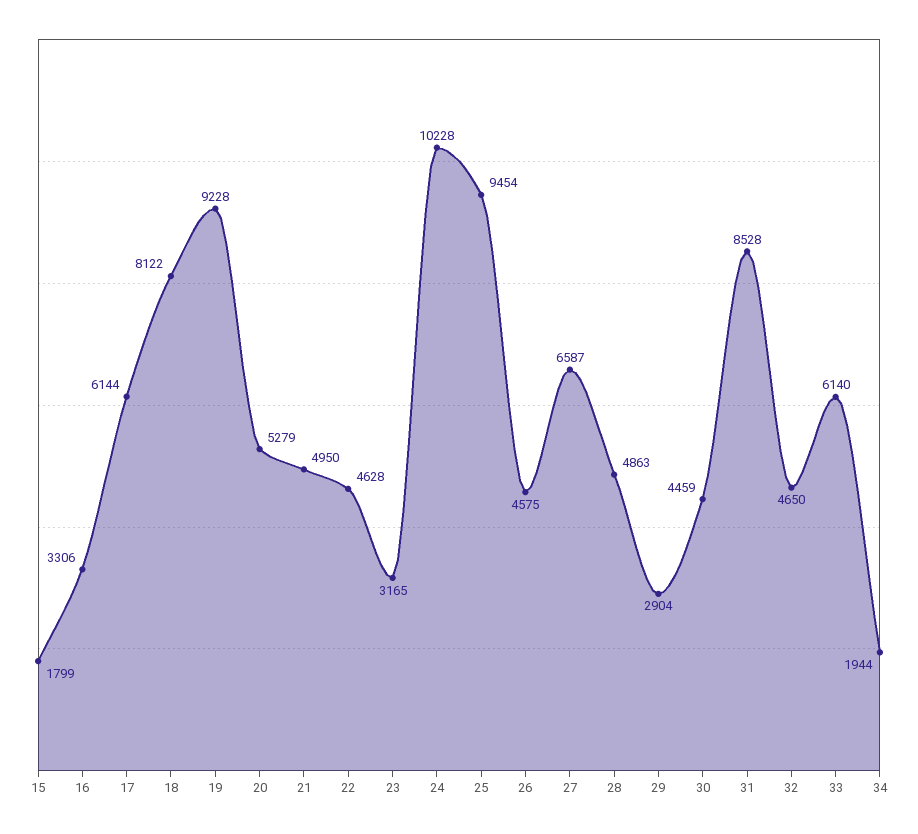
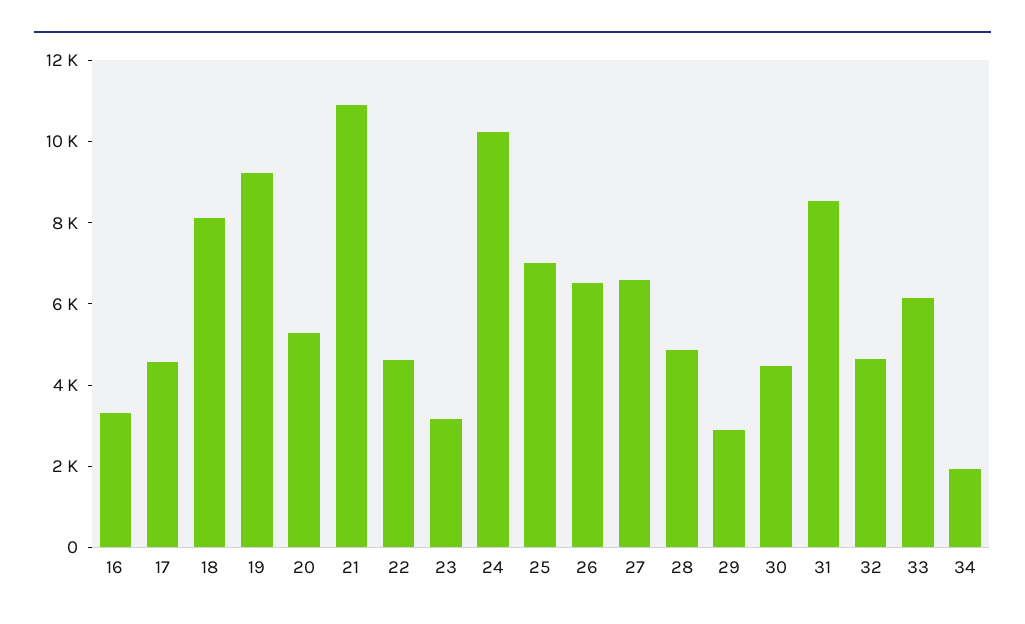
15: 1799 -> none
17: 6144 -> 4500
21: 4950 -> 11000
25: 9454 -> 7000
26: 4575 -> 6500

